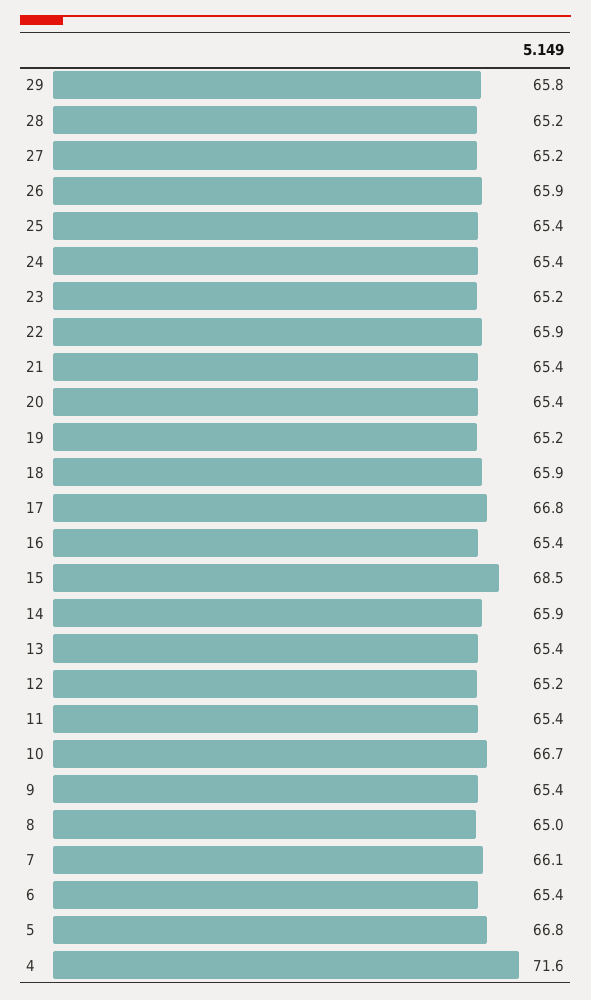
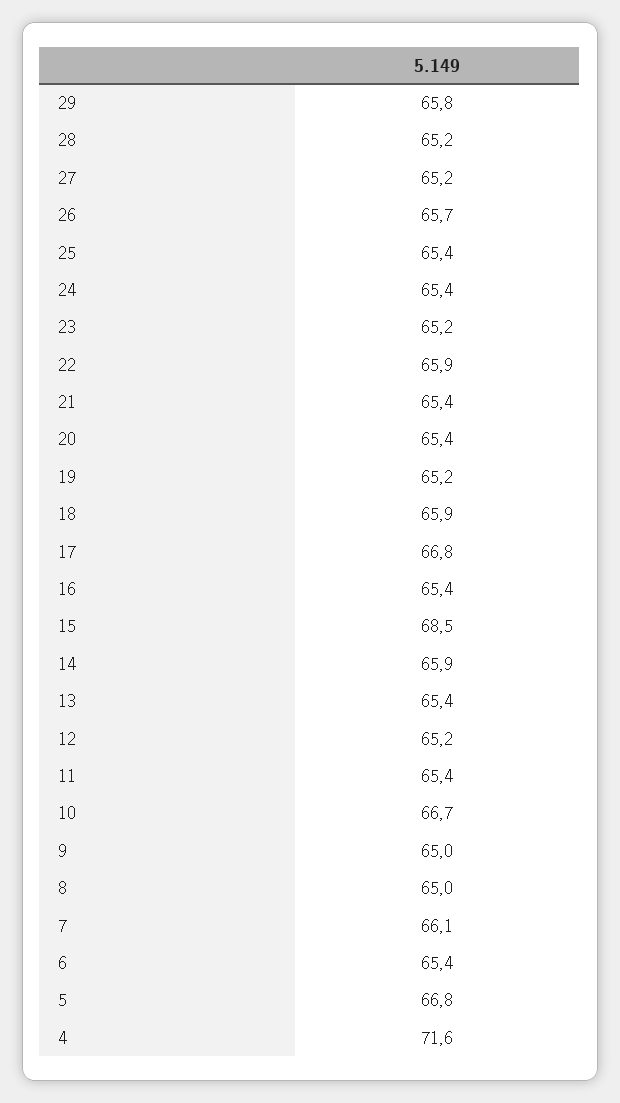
26: 65.9 -> 65.7
9: 65.4 -> 65

